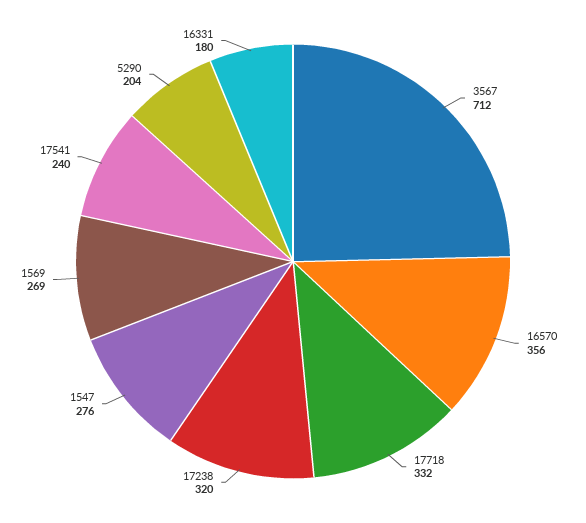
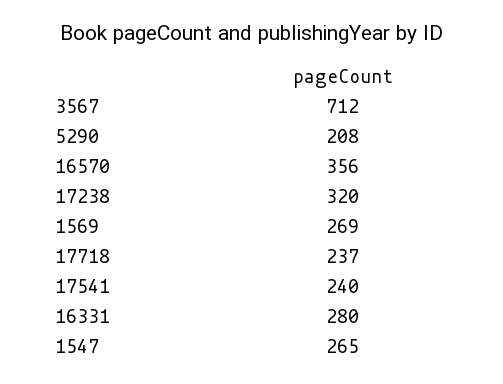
17718: 332 -> 237
1547: 276 -> 265
5290: 204 -> 208
16331: 180 -> 280

